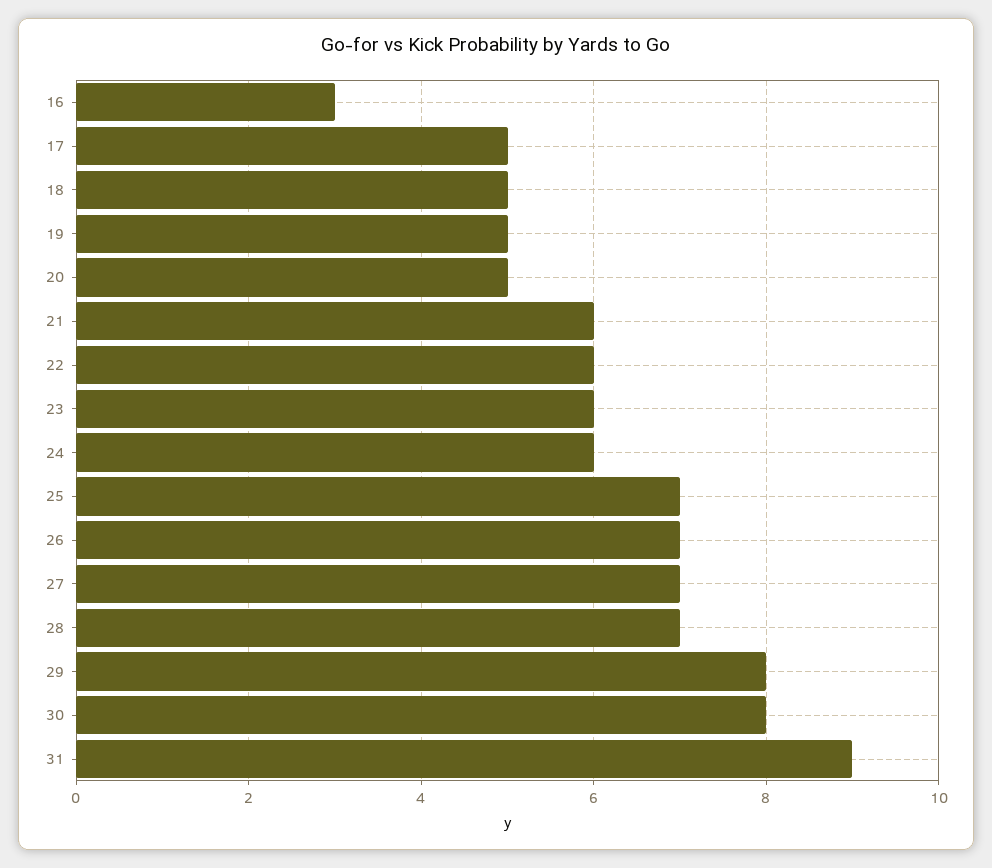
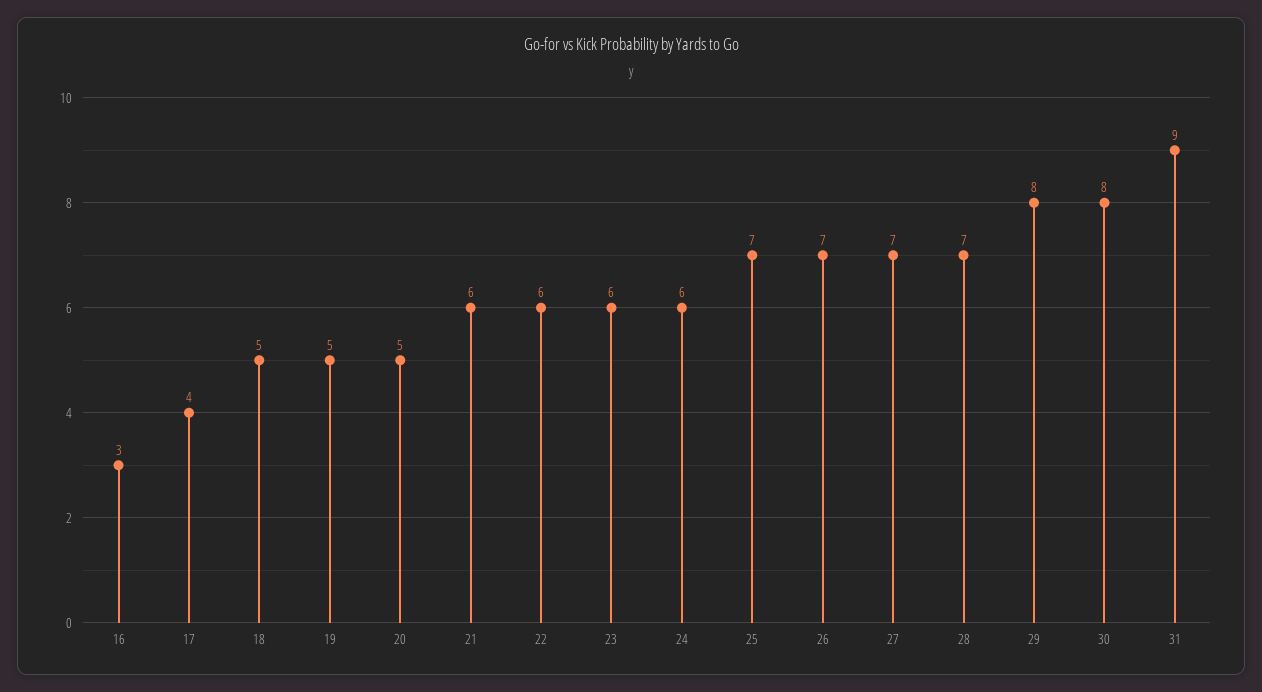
17: 5 -> 4

